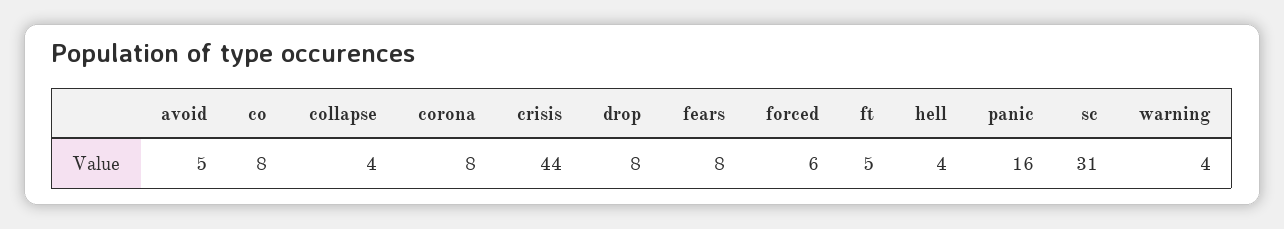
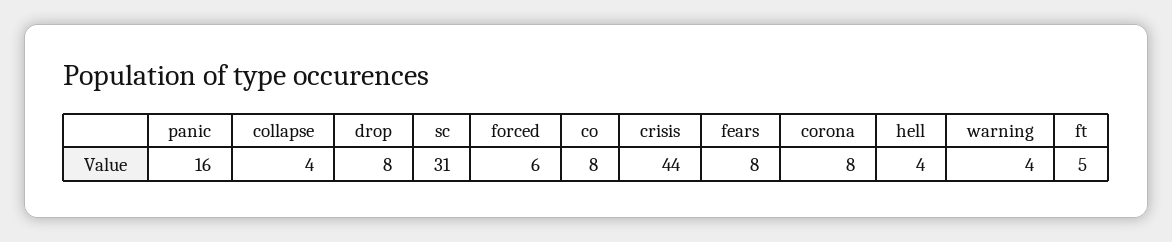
avoid: 5 -> none

